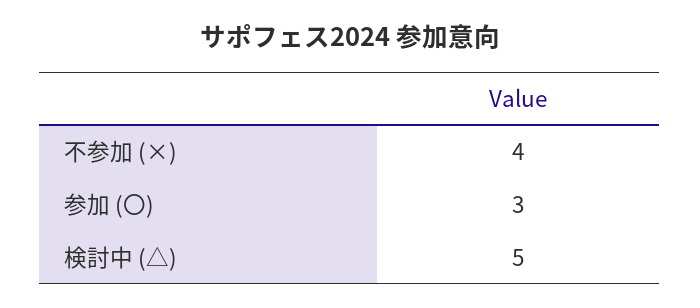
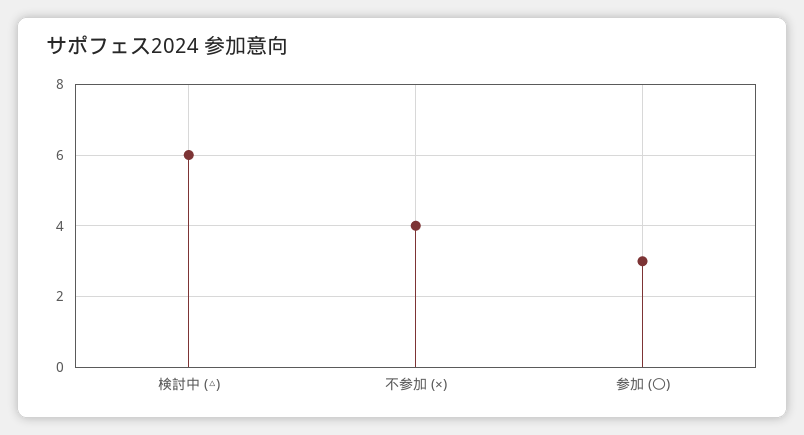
検討中 (△): 5 -> 6

